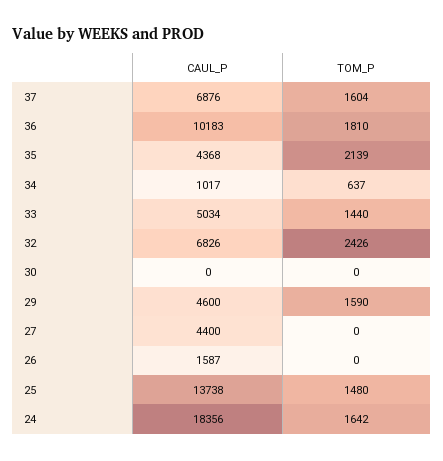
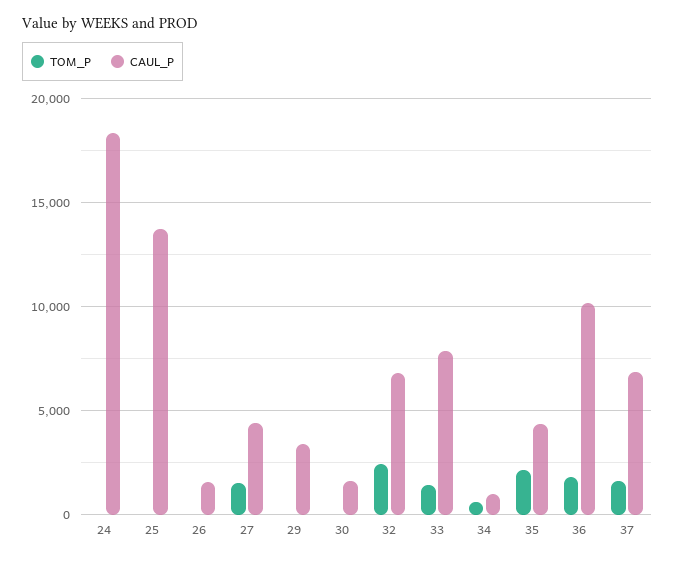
CAUL_P, 33: 5034 -> 8000
CAUL_P, 30: 0 -> 1500
CAUL_P, 29: 4600 -> 3500
TOM_P, 29: 1590 -> 0
TOM_P, 27: 0 -> 1500
TOM_P, 25: 1480 -> 0
TOM_P, 24: 1642 -> 0

